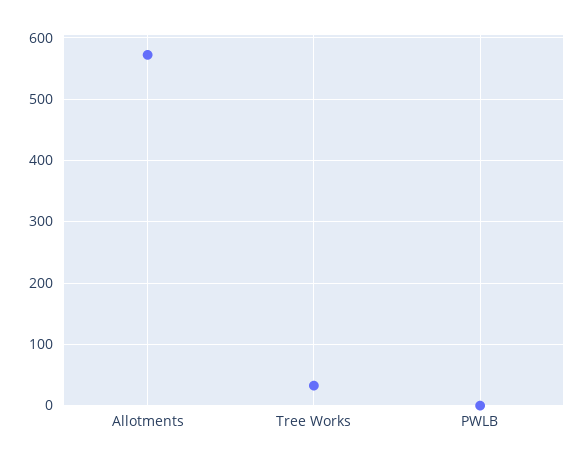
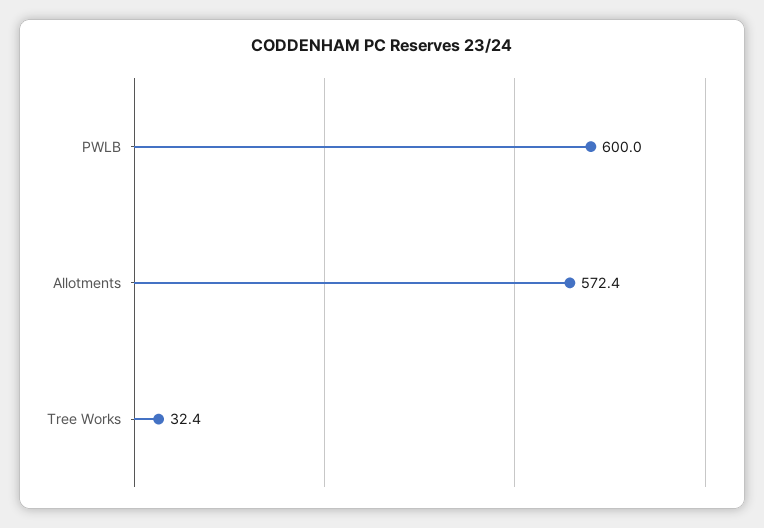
PWLB: 0 -> 600

